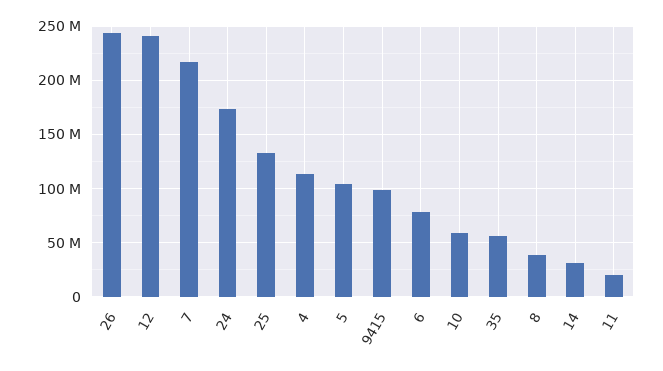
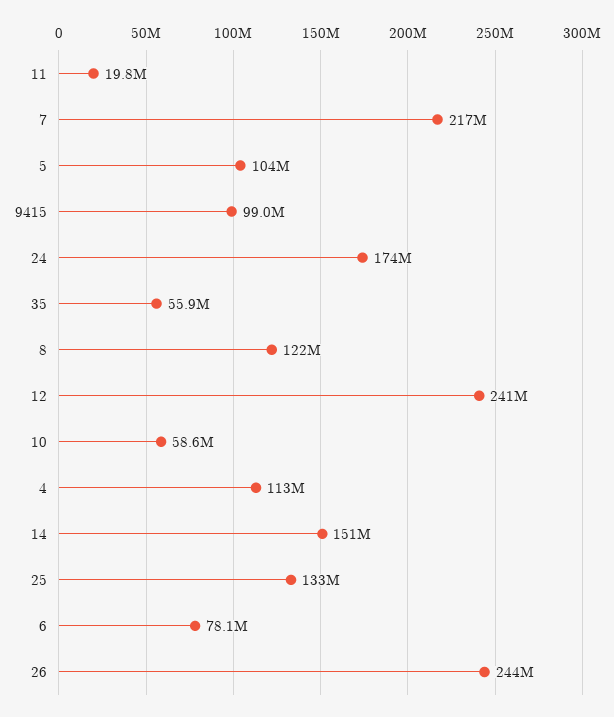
8: 40000000 -> 122000000
14: 30000000 -> 151000000

